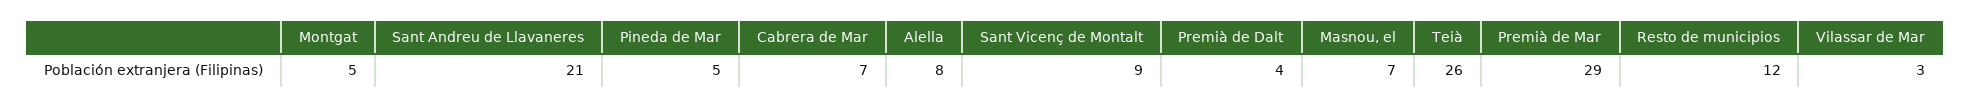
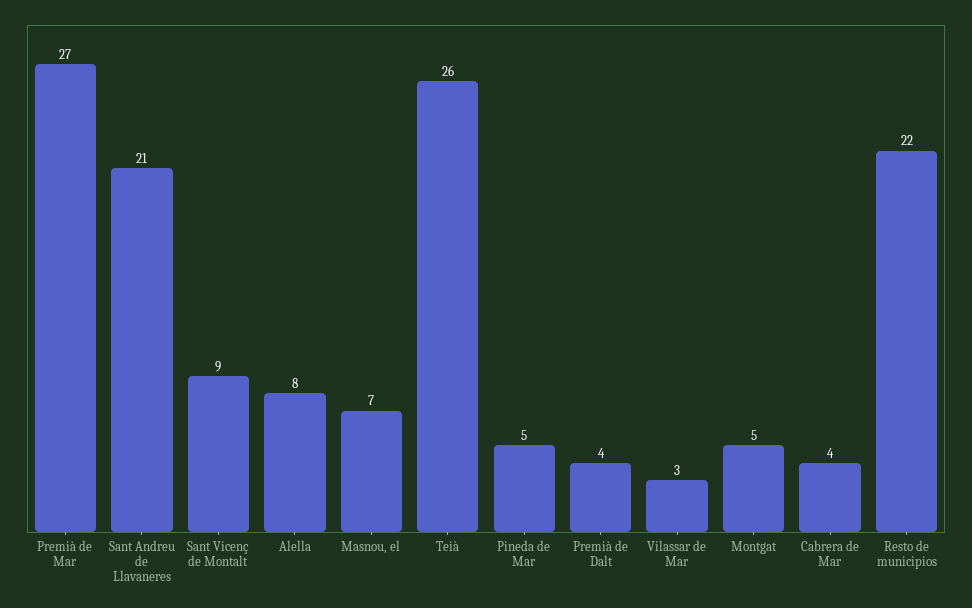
Cabrera de Mar: 7 -> 4
Premià de Mar: 29 -> 27
Resto de municipios: 12 -> 22

